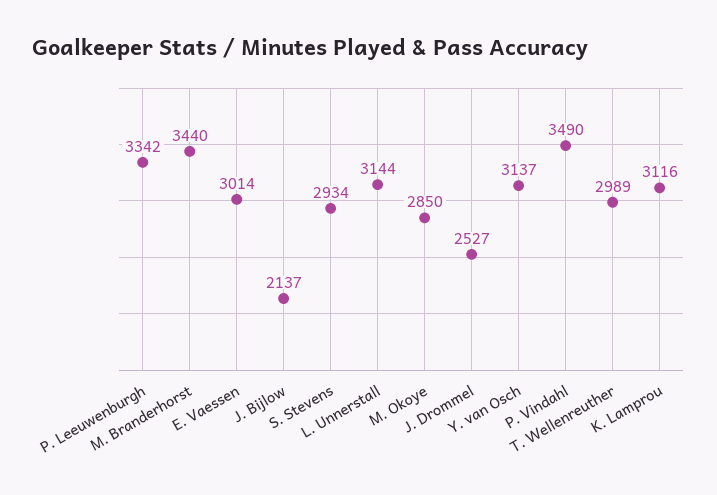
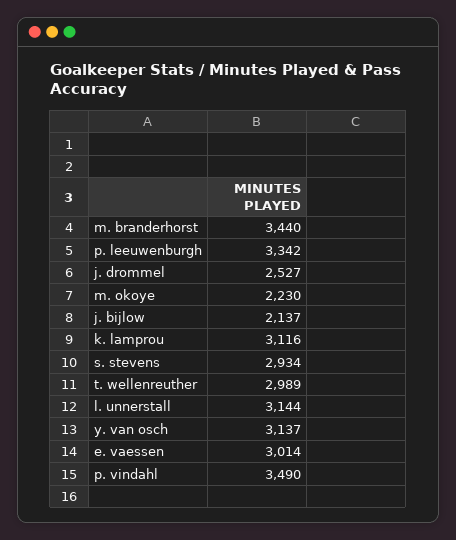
M. Okoye: 2850 -> 2230

